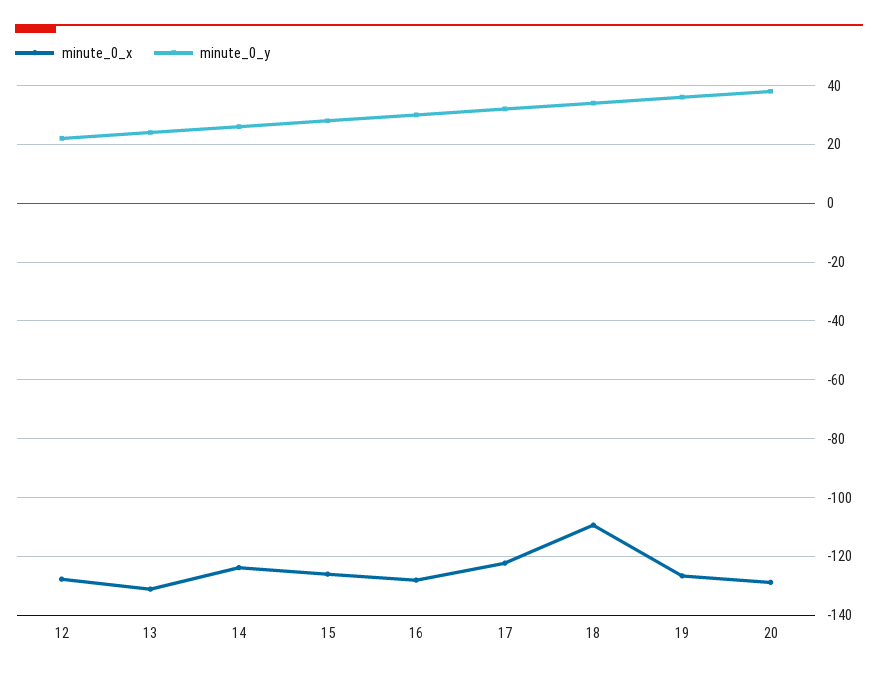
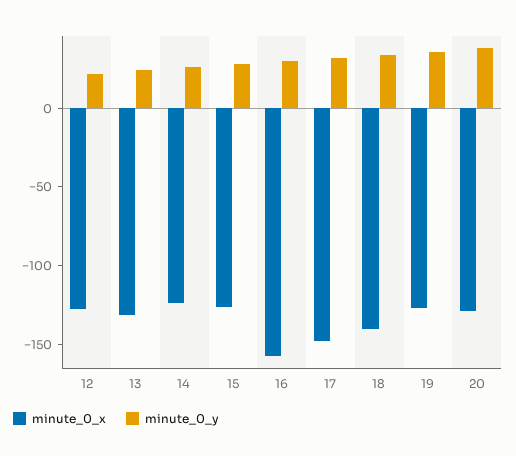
minute_0_x, 16: -127.5 -> -160
minute_0_x, 17: -122.5 -> -150
minute_0_x, 18: -110 -> -140

